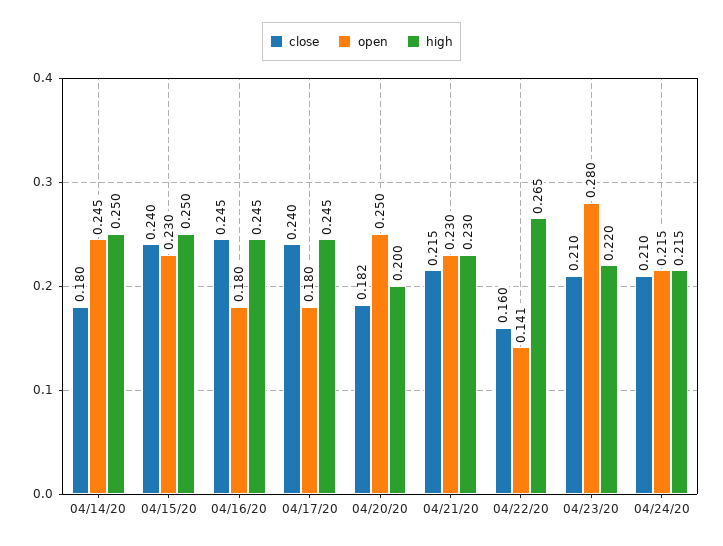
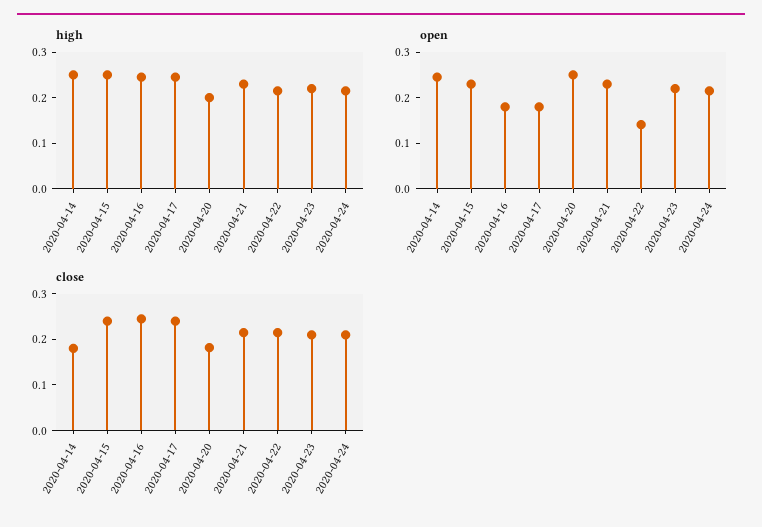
close, 04/22/20: 0.16 -> 0.22
high, 04/22/20: 0.265 -> 0.22
open, 04/23/20: 0.28 -> 0.22

